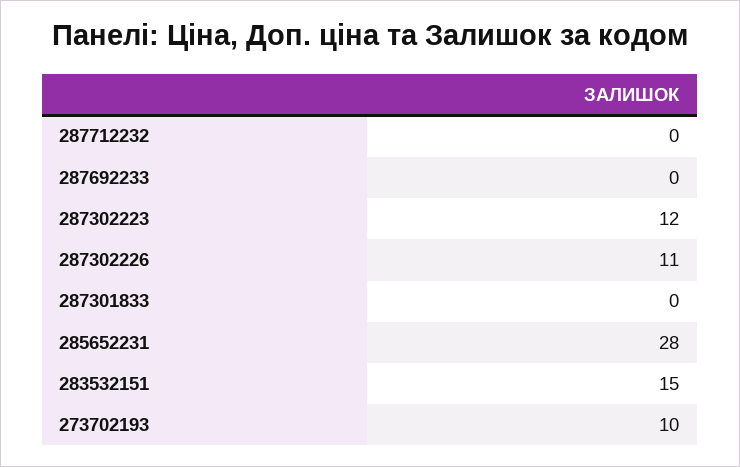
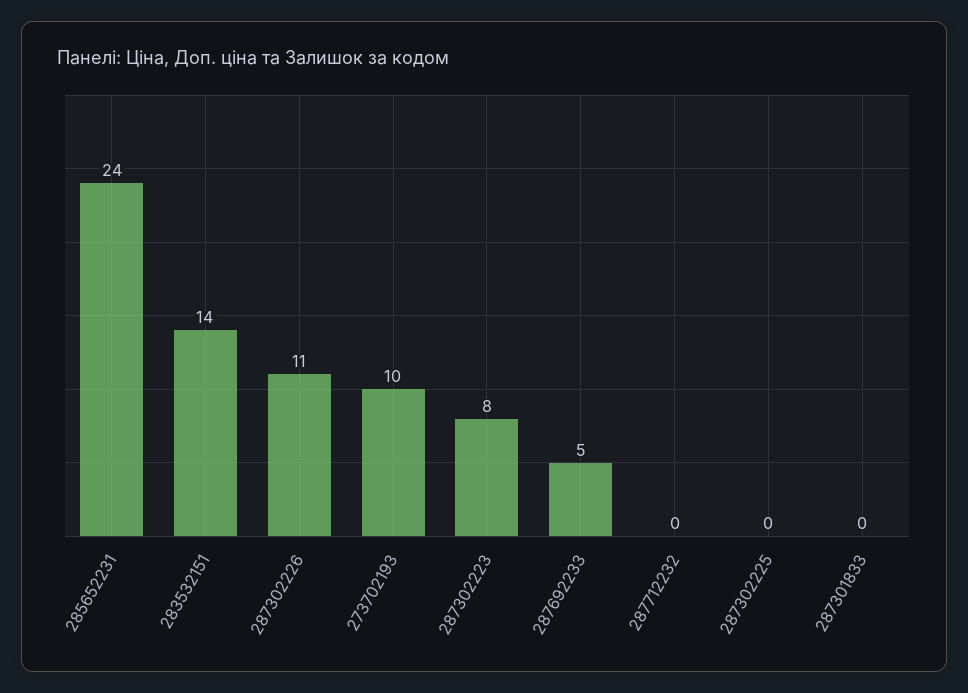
287692233: 0 -> 5
287302223: 12 -> 8
285652231: 28 -> 24
283532151: 15 -> 14
287302225: none -> 0

